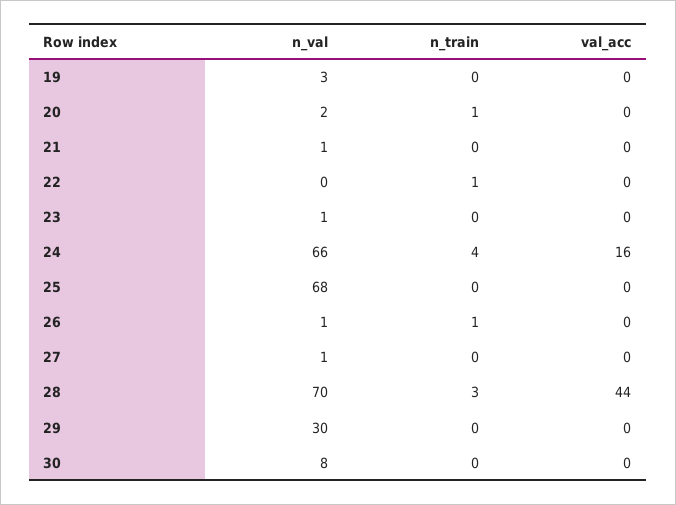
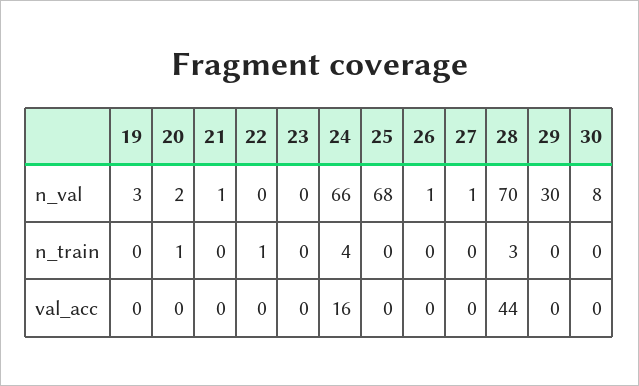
n_val, 23: 1 -> 0
n_train, 26: 1 -> 0

